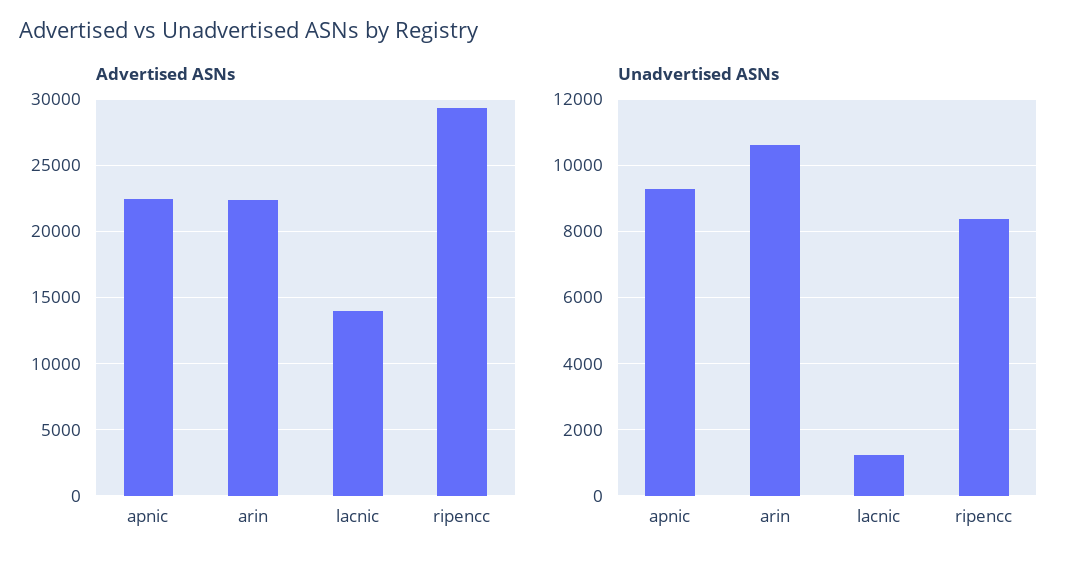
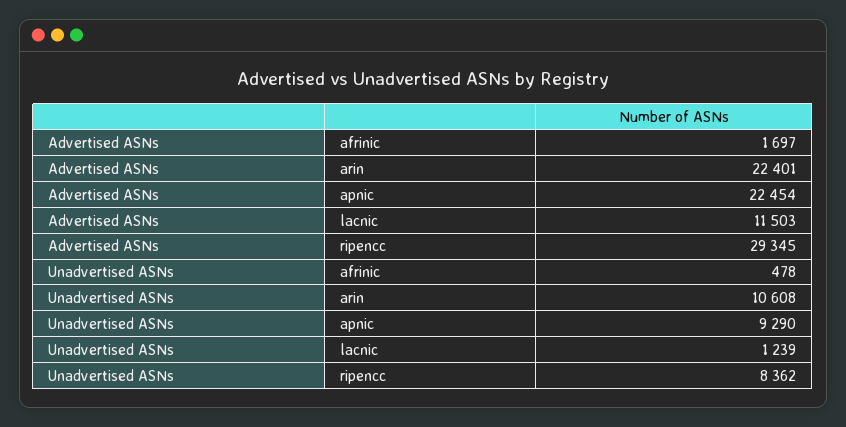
Advertised ASNs, lacnic: 14000 -> 11503
Advertised ASNs, afrinic: none -> 1697
Unadvertised ASNs, afrinic: none -> 478

